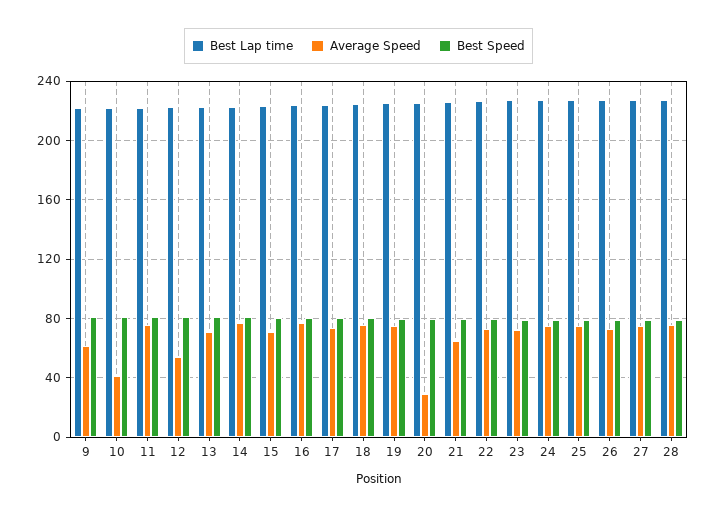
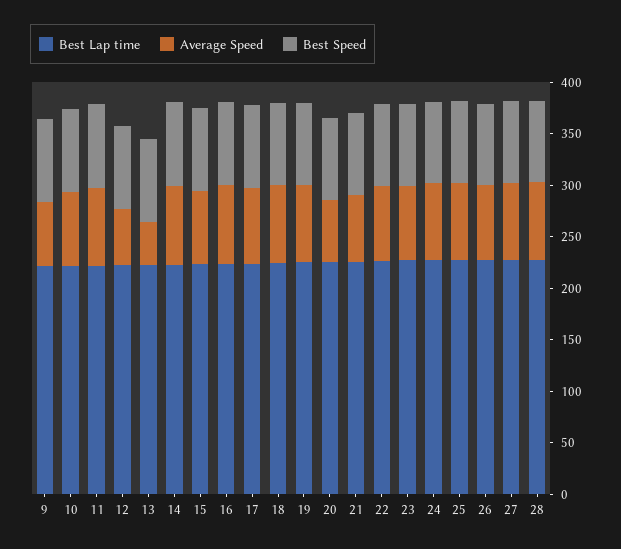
Average Speed, 10: 40 -> 70
Average Speed, 13: 70 -> 40
Average Speed, 20: 30 -> 60

